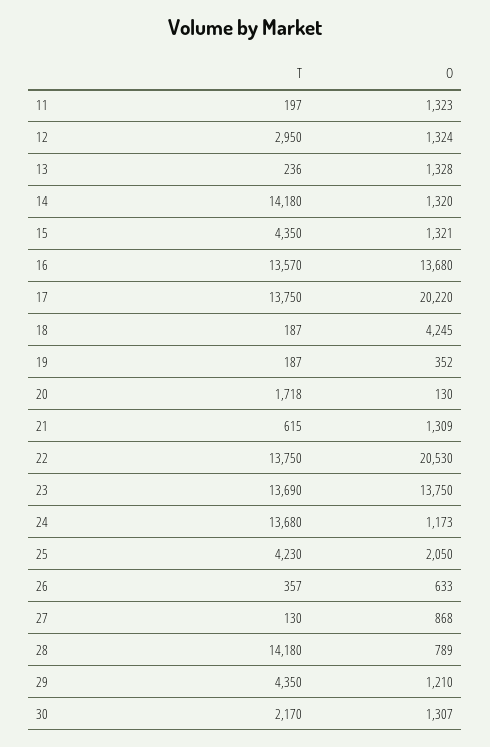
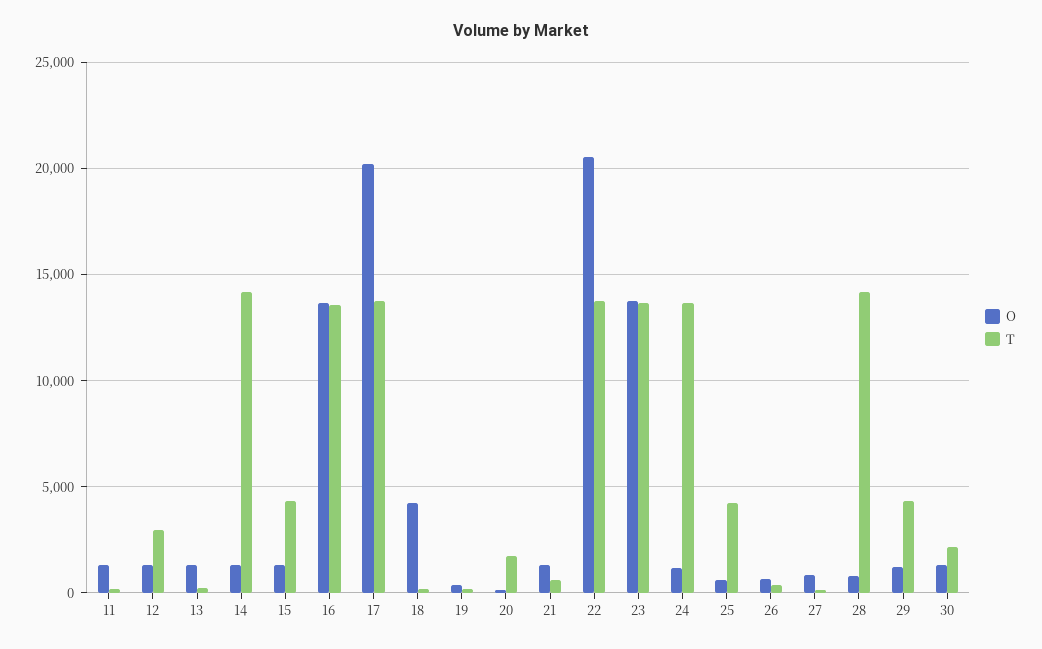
O, 25: 2050 -> 500

